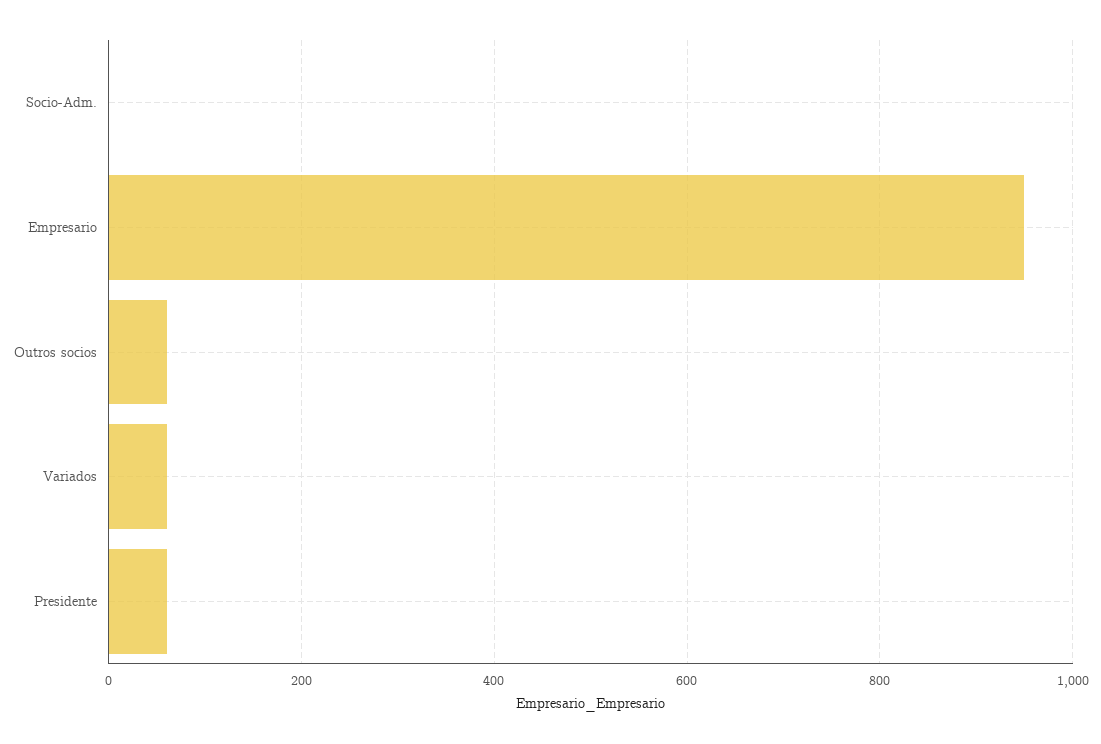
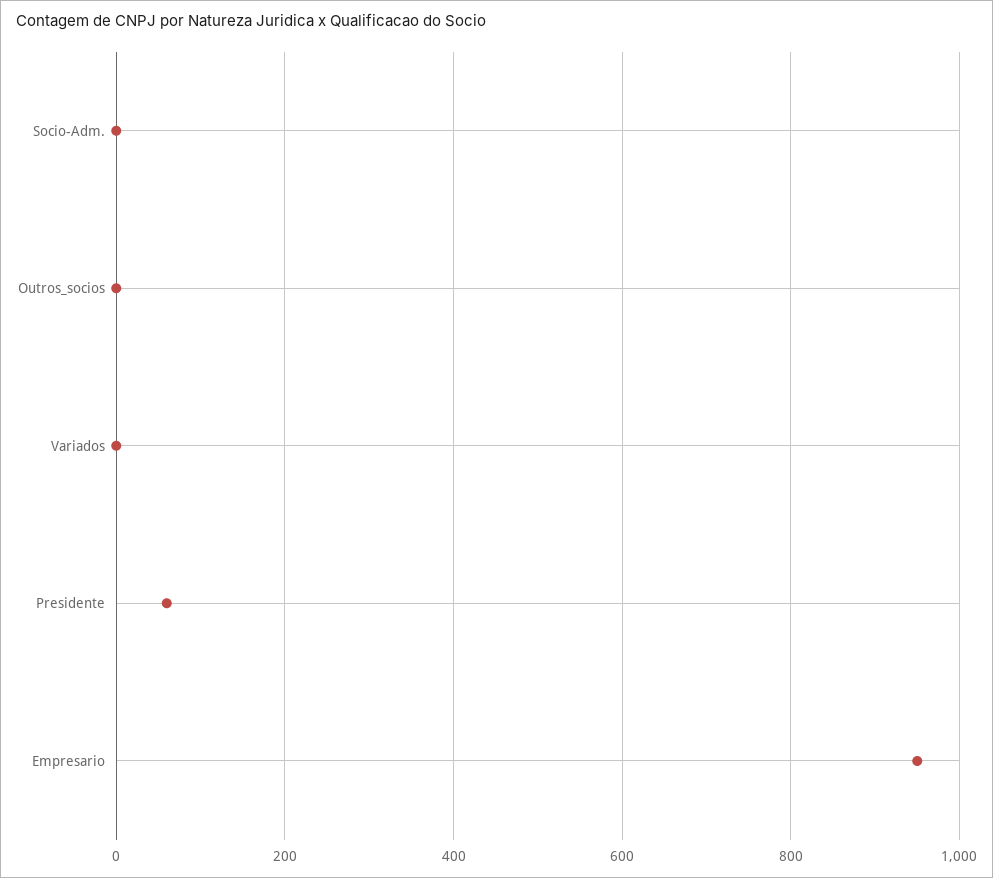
Outros socios: 60 -> 0
Variados: 60 -> 0

